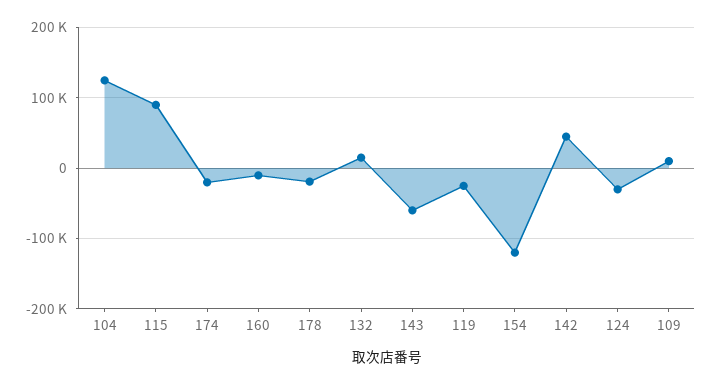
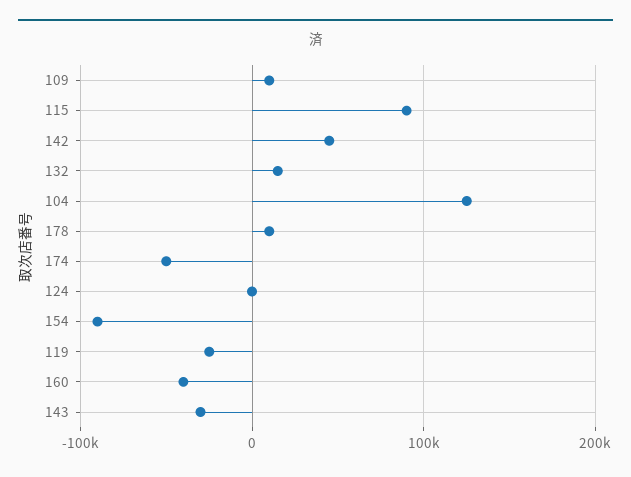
174: -20000 -> -50000
160: -10000 -> -40000
178: -20000 -> 10000
143: -60000 -> -30000
154: -120000 -> -90000
124: -30000 -> 0

